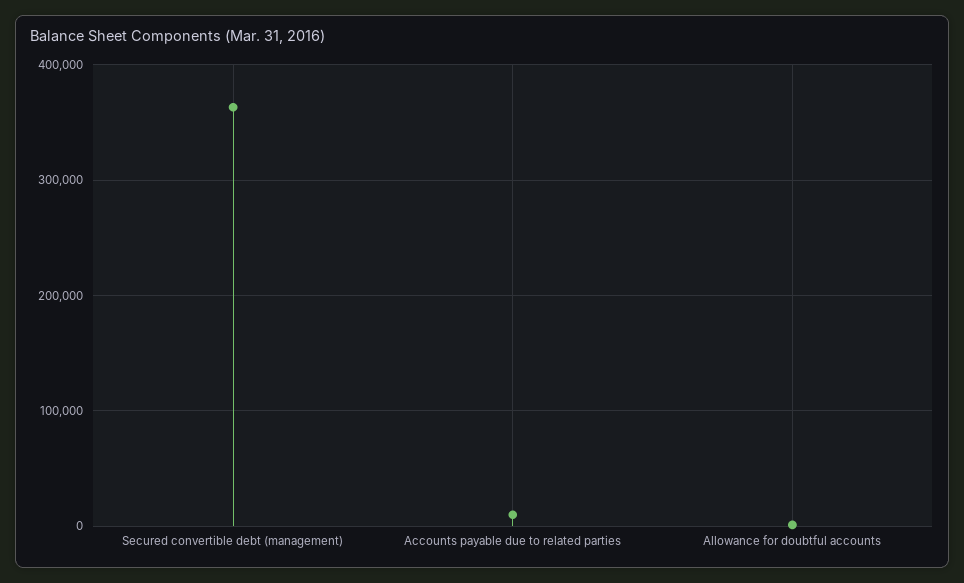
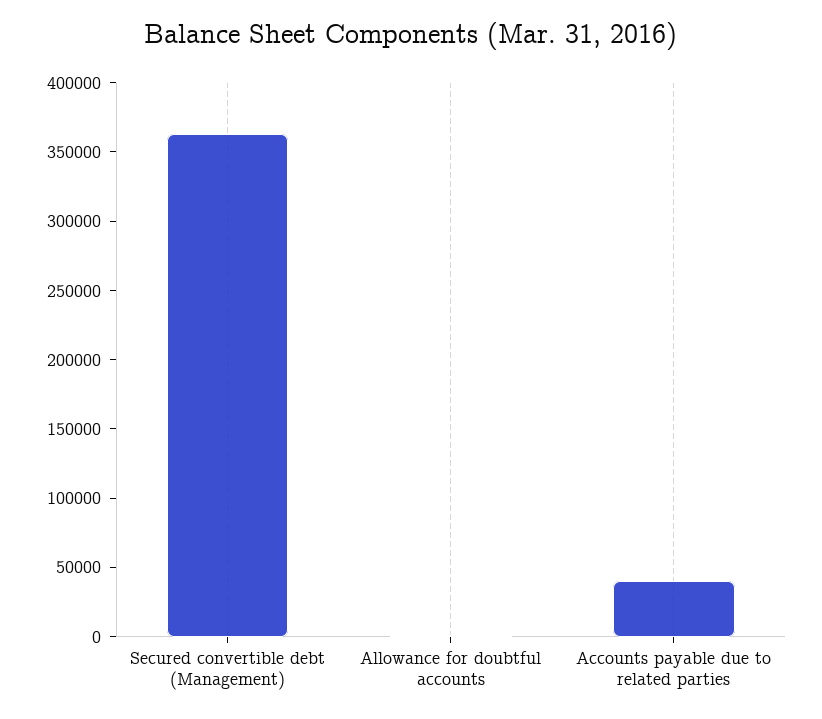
Accounts payable due to related parties: 10000 -> 40000

